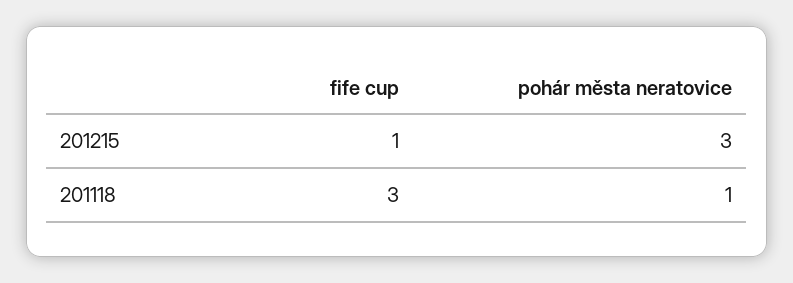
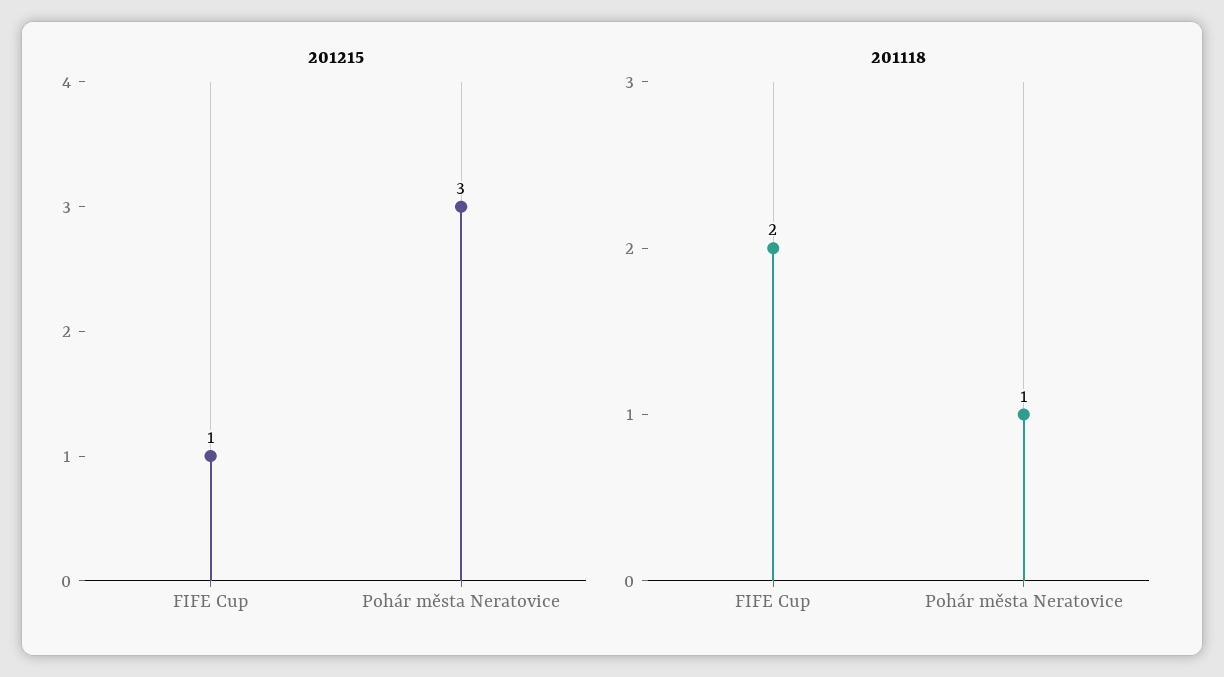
201118, fife cup: 3 -> 2

